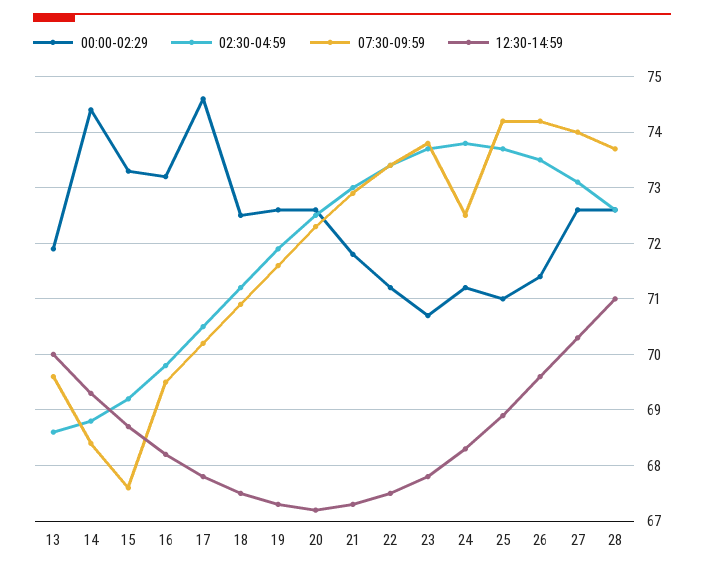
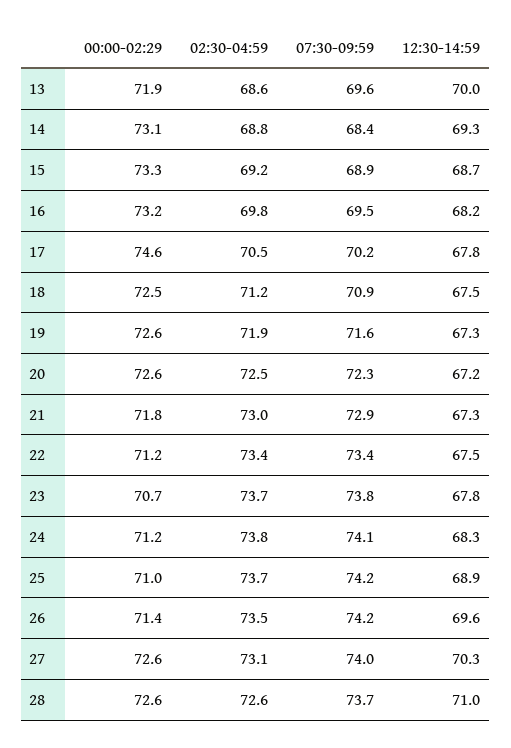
00:00-02:29, 14: 74.5 -> 73.1
07:30-09:59, 15: 67.5 -> 68.9
07:30-09:59, 24: 72.5 -> 74.1

